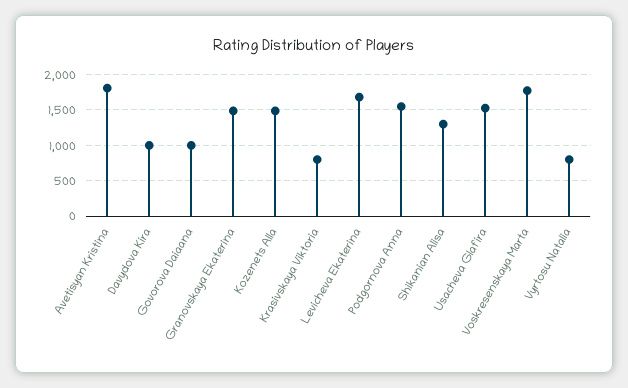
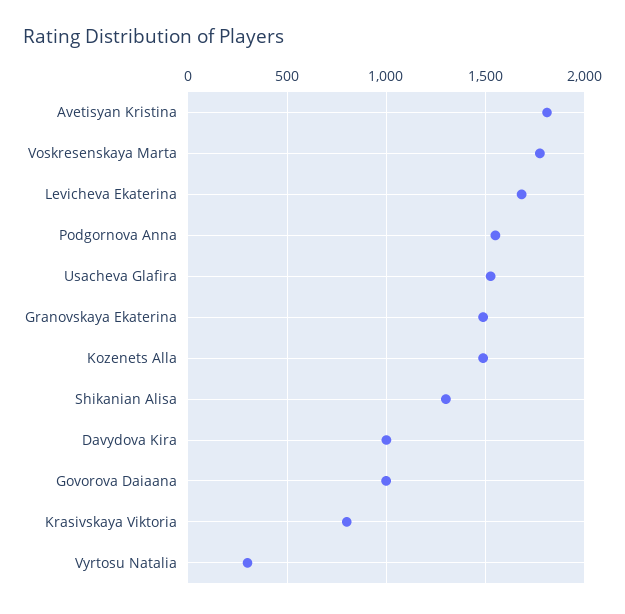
Vyrtosu Natalia: 800 -> 300

